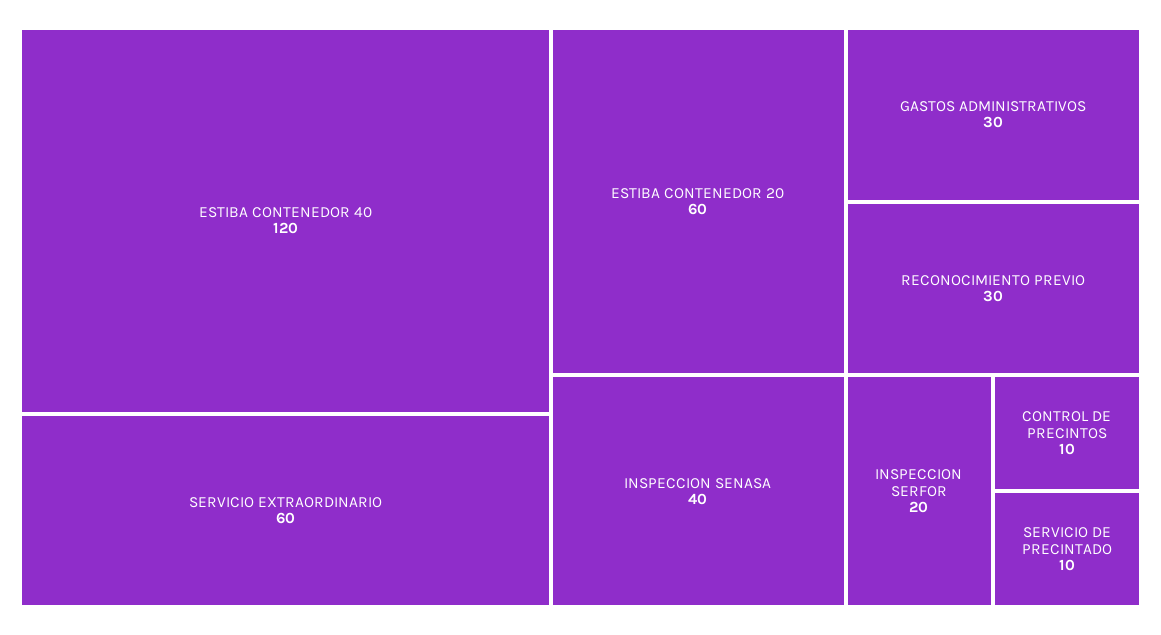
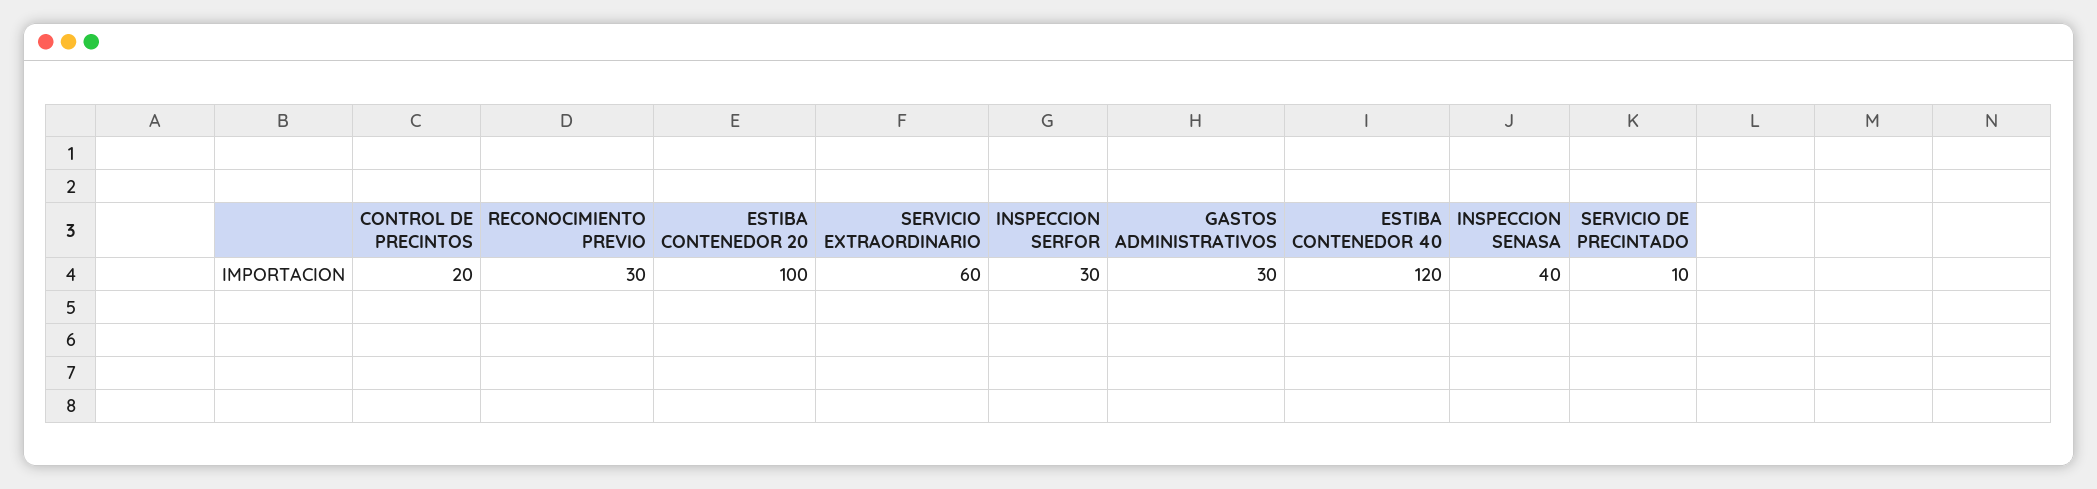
ESTIBA CONTENEDOR 20: 60 -> 100
INSPECCION SERFOR: 20 -> 30
CONTROL DE PRECINTOS: 10 -> 20

